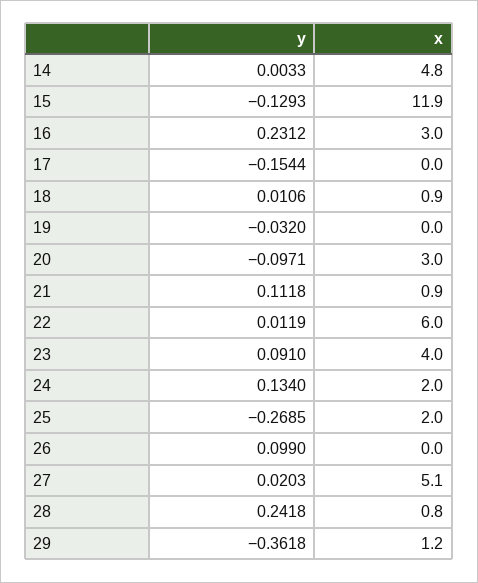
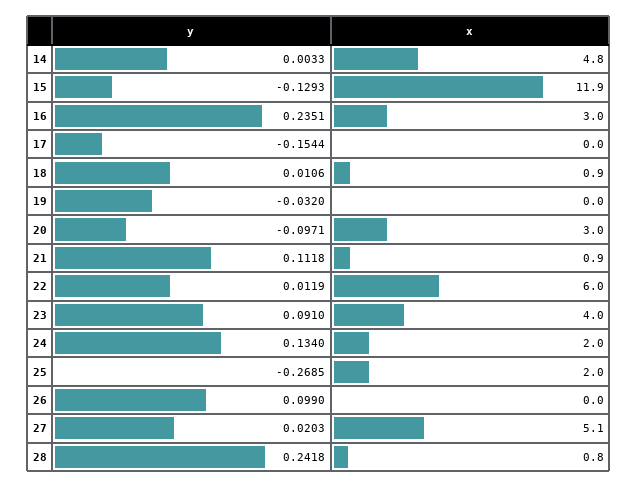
y, 16: 0.2312 -> 0.2351
y, 29: -0.3618 -> none
x, 29: 1.2 -> none

